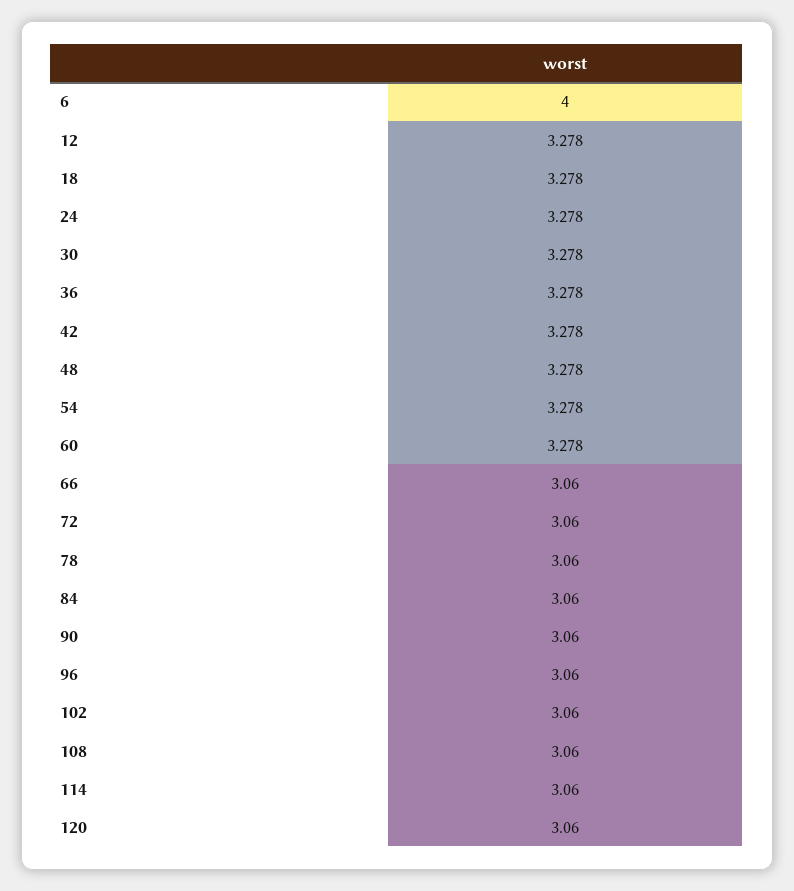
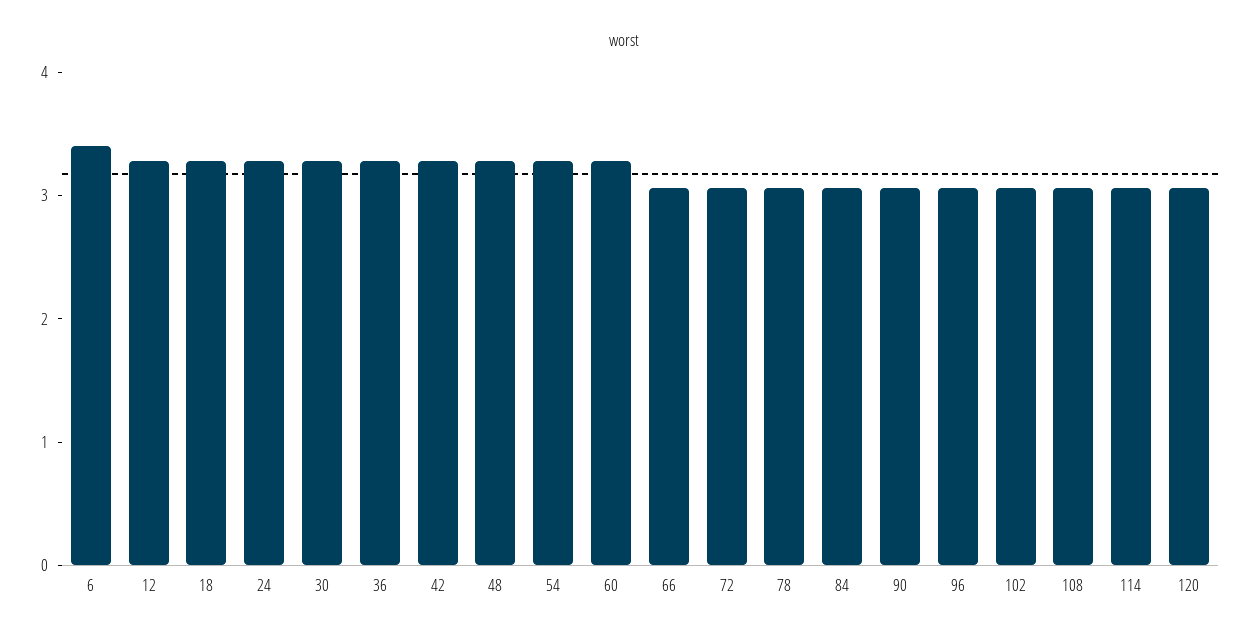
6: 4 -> 3.4

